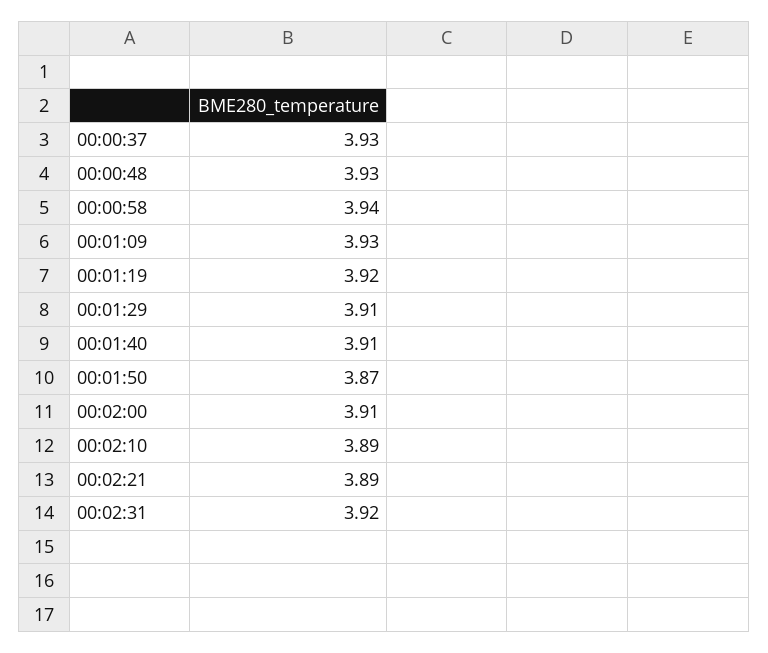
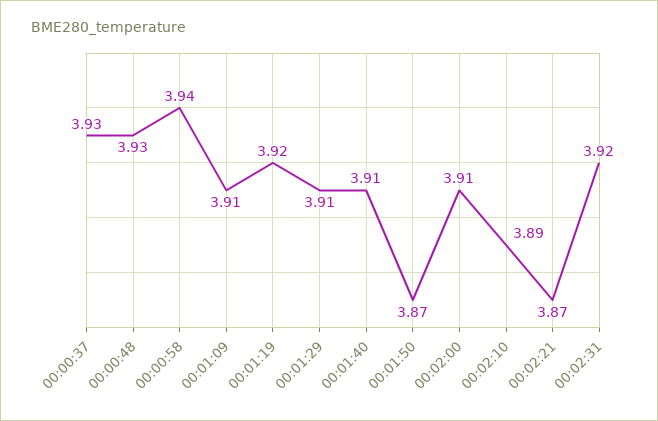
00:01:09: 3.93 -> 3.91
00:02:21: 3.89 -> 3.87

